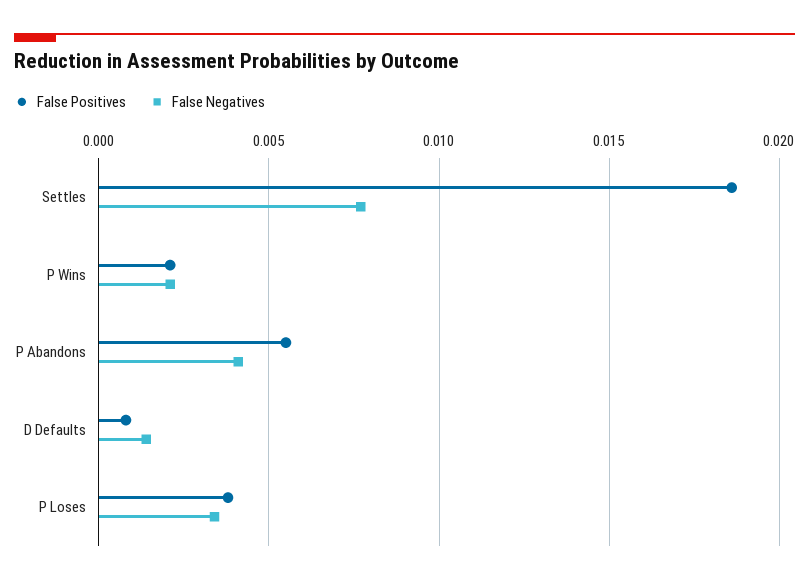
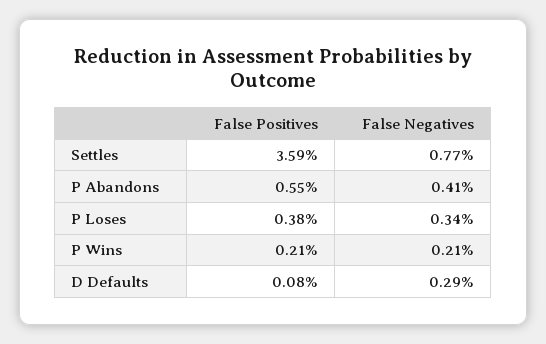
False Positives, Settles: 0.0185 -> 0.0359
False Negatives, D Defaults: 0.0015 -> 0.0029

